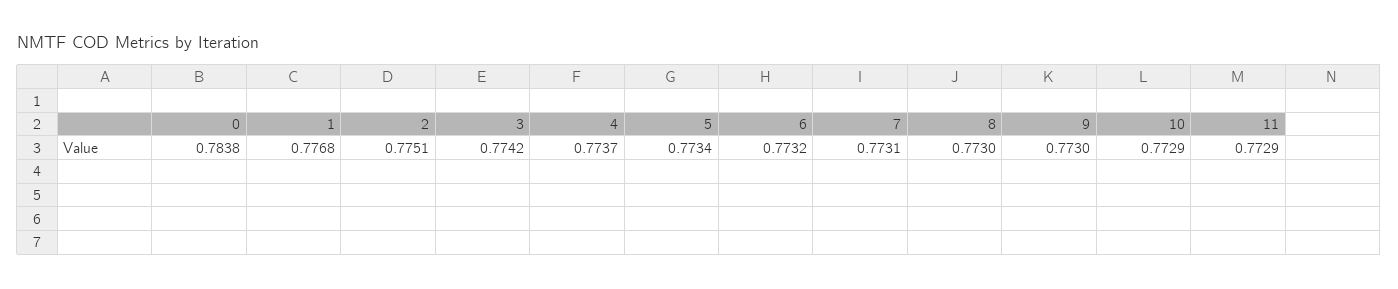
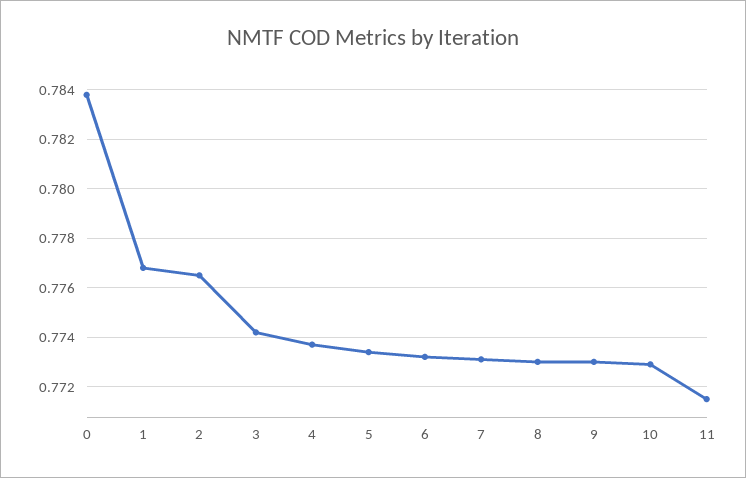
2: 0.7751 -> 0.7765
11: 0.7729 -> 0.7715

